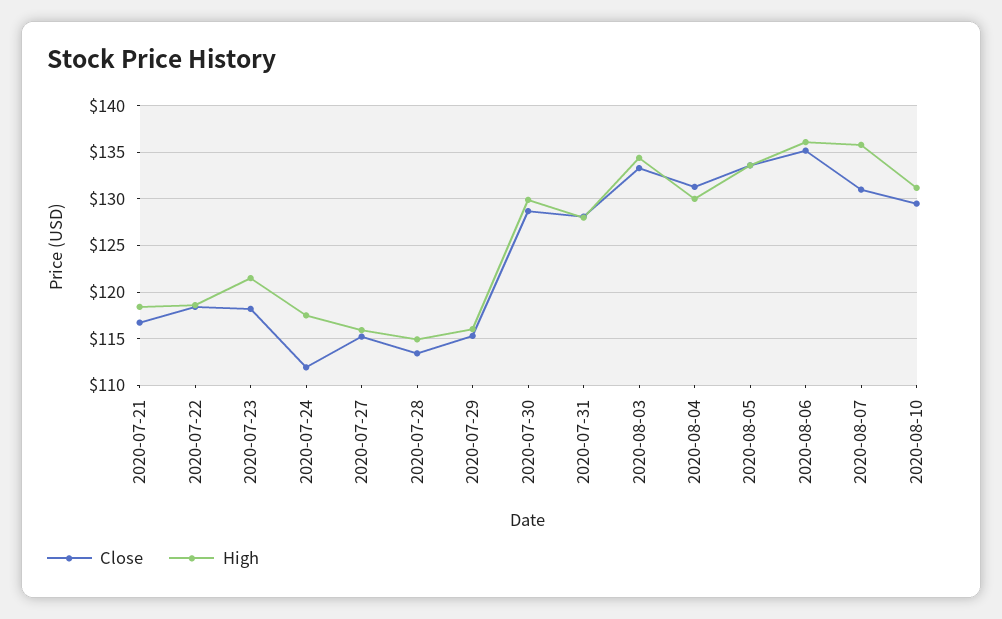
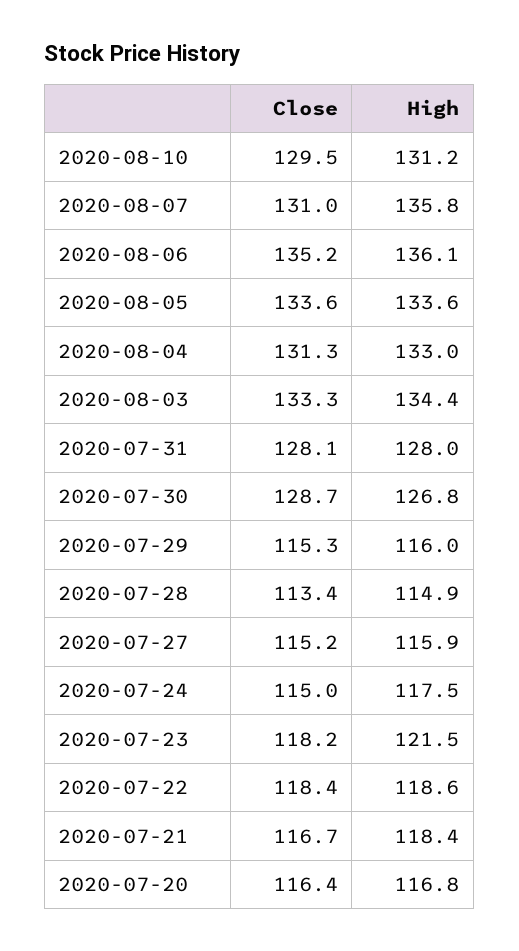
Close, 2020-07-24: 112 -> 115
High, 2020-07-30: 130 -> 126.8
High, 2020-08-04: 130 -> 133
Close, 2020-07-20: none -> 116.4
High, 2020-07-20: none -> 116.8

